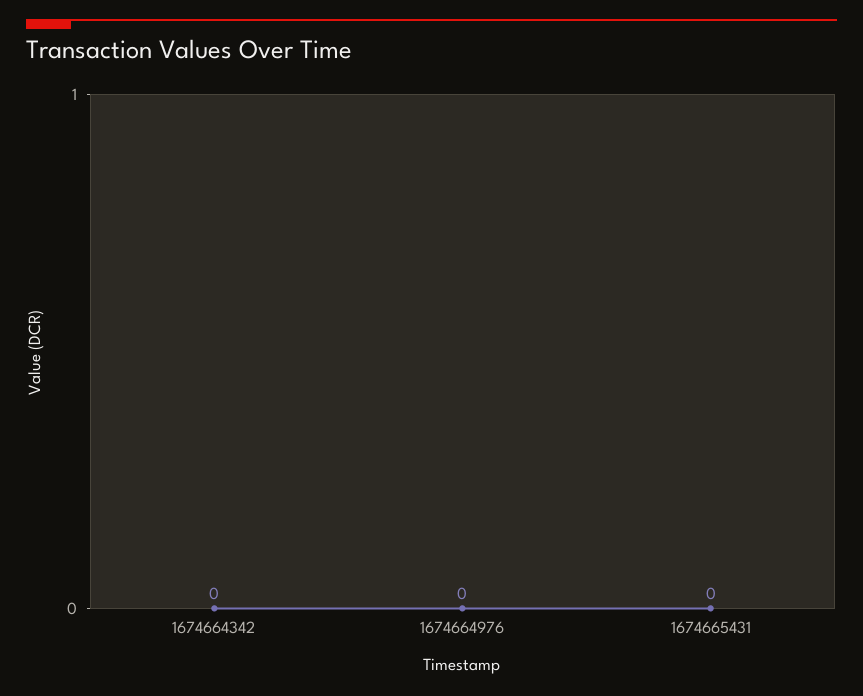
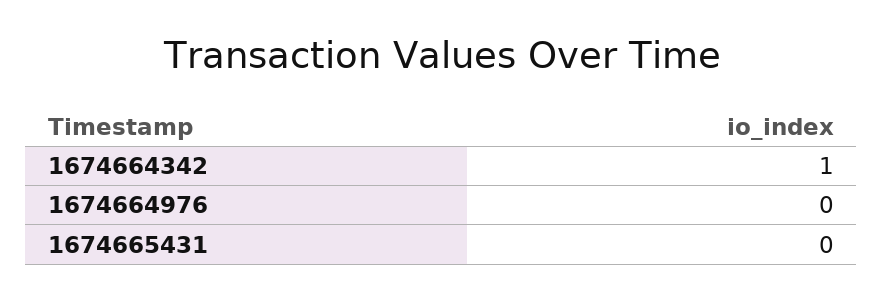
1674664342: 0 -> 1

